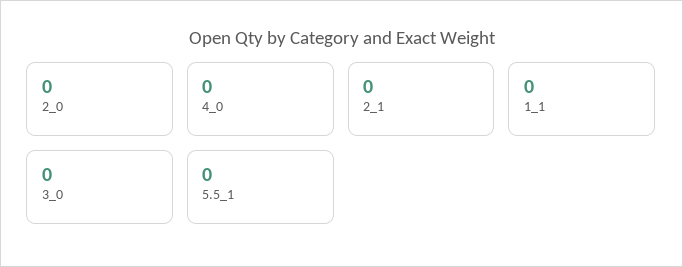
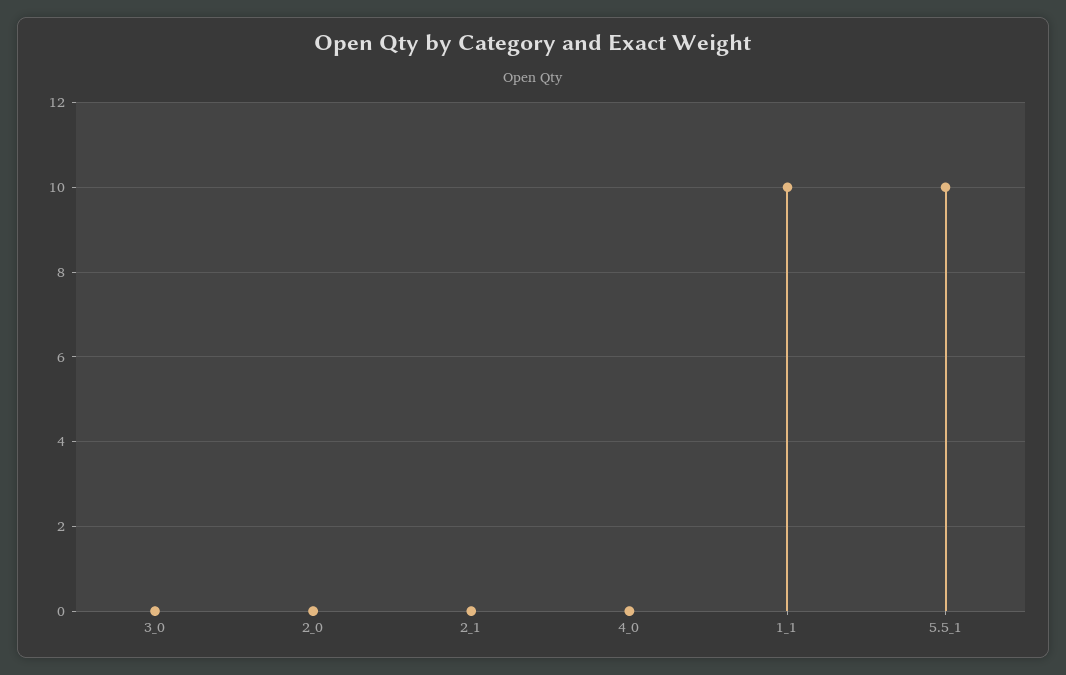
1_1: 0 -> 10
5.5_1: 0 -> 10

